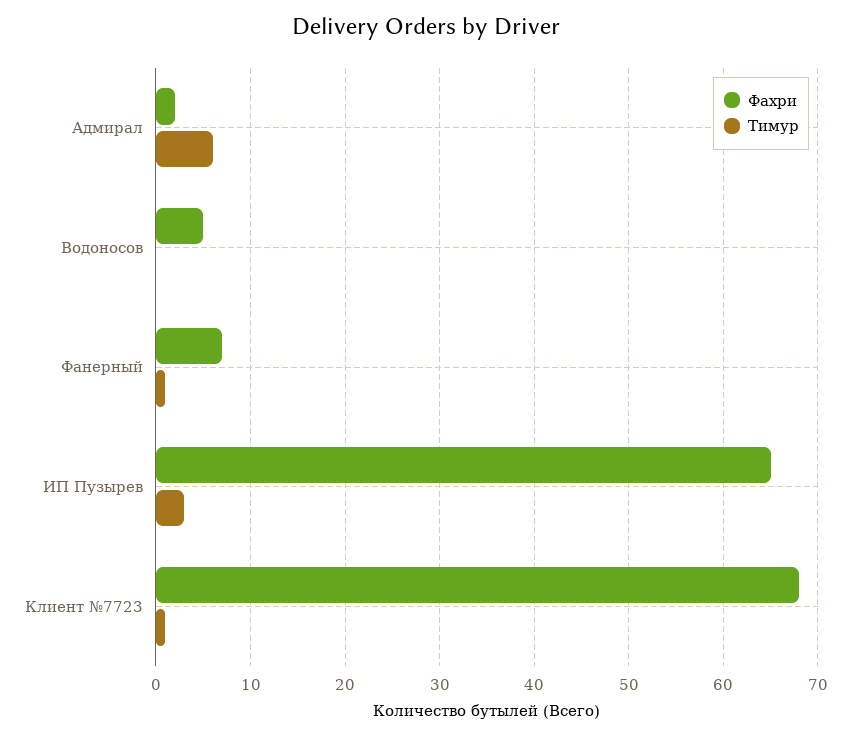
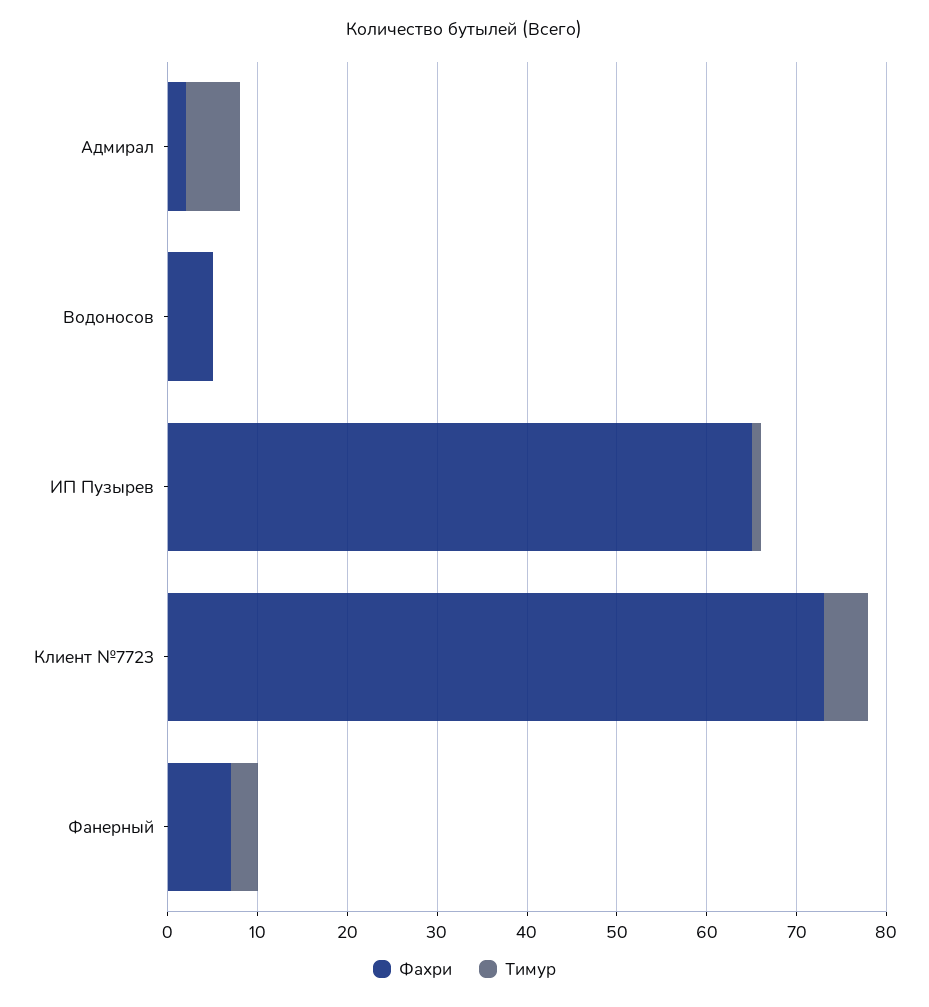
Тимур, Фанерный: 1 -> 3
Тимур, ИП Пузырев: 3 -> 1
Фахри, Клиент №7723: 68 -> 73
Тимур, Клиент №7723: 1 -> 5

